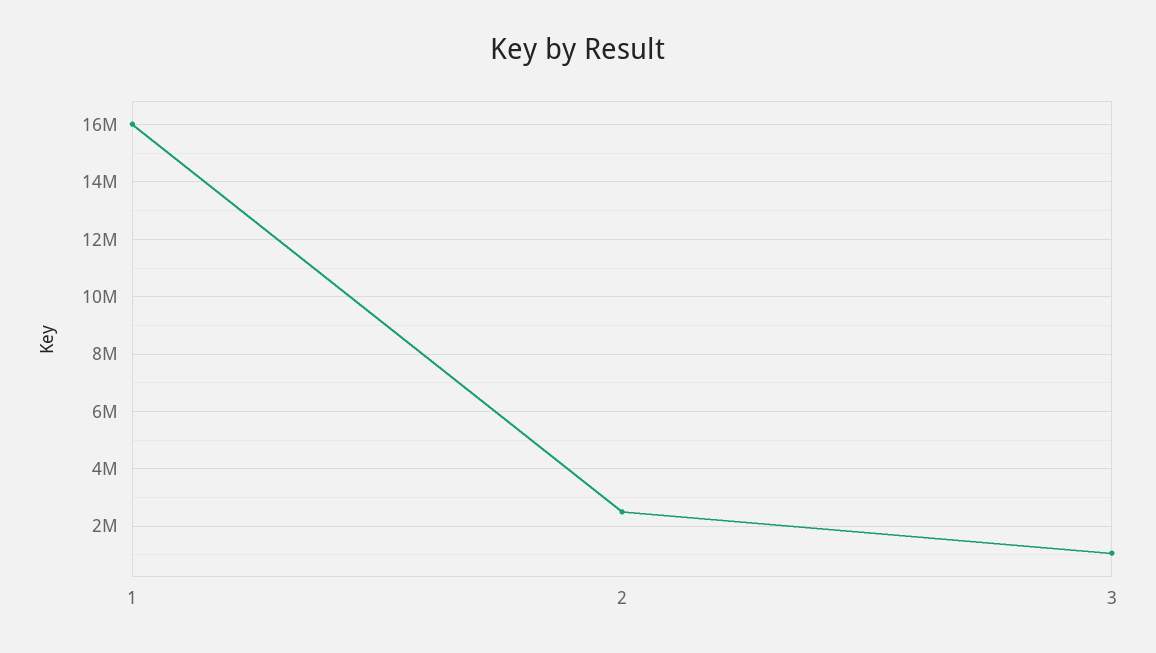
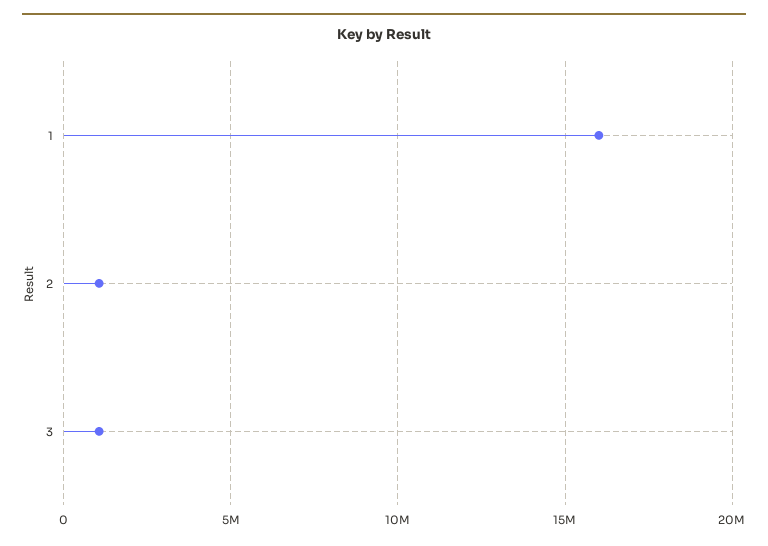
2: 2500000 -> 1000000

